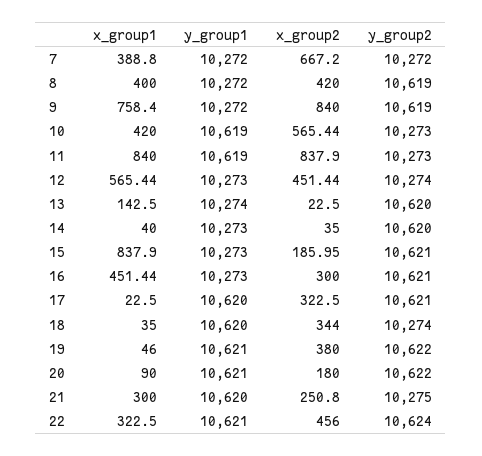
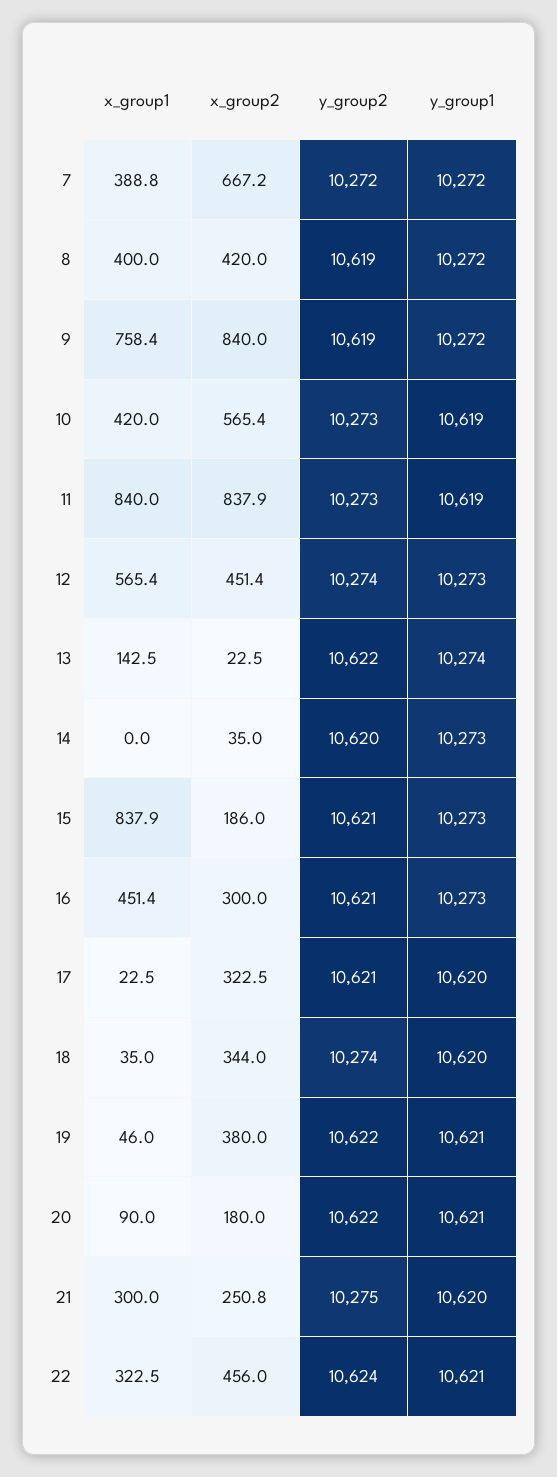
y_group2, 13: 10620 -> 10622
x_group1, 14: 40 -> 0

